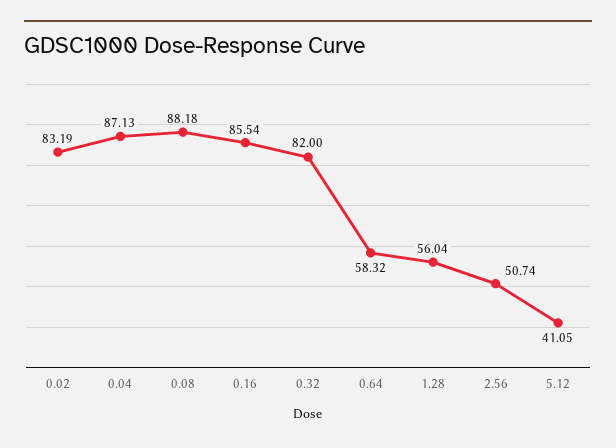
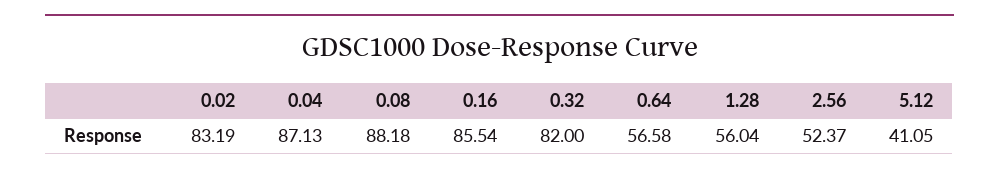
0.64: 58.32 -> 56.58
2.56: 50.74 -> 52.37

